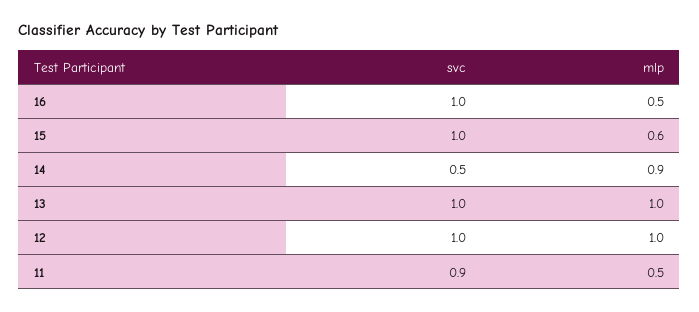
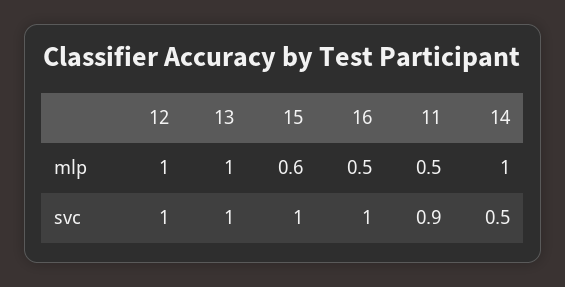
mlp, 14: 0.9 -> 1

